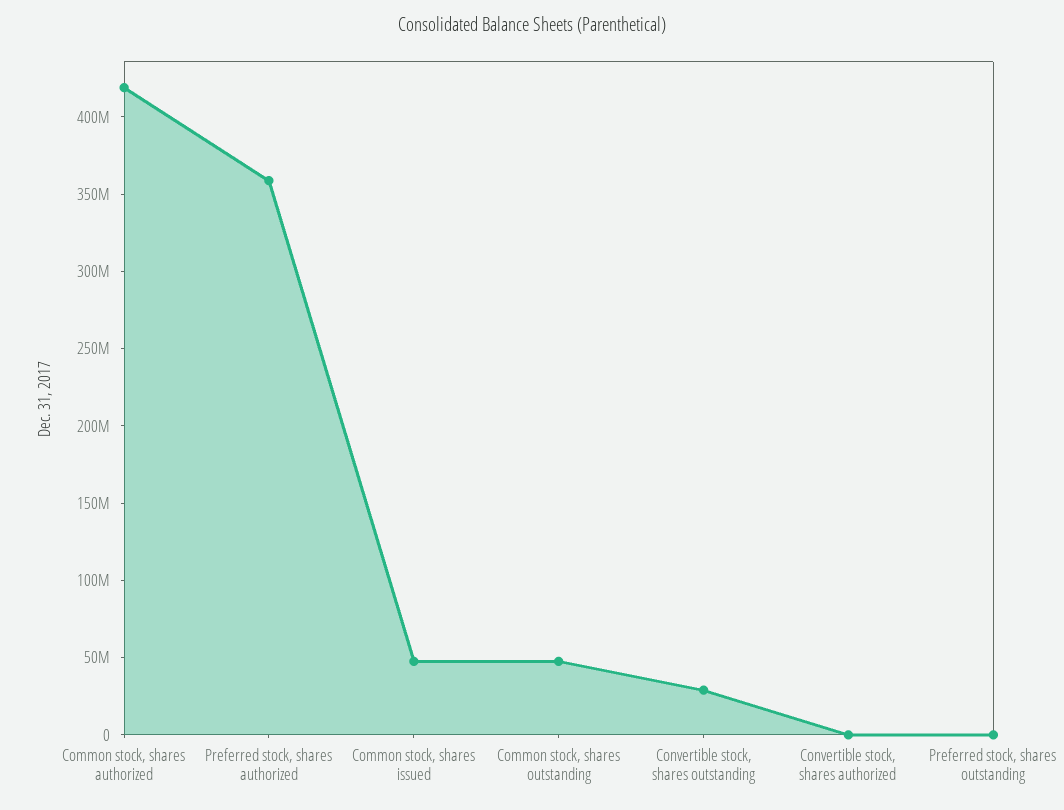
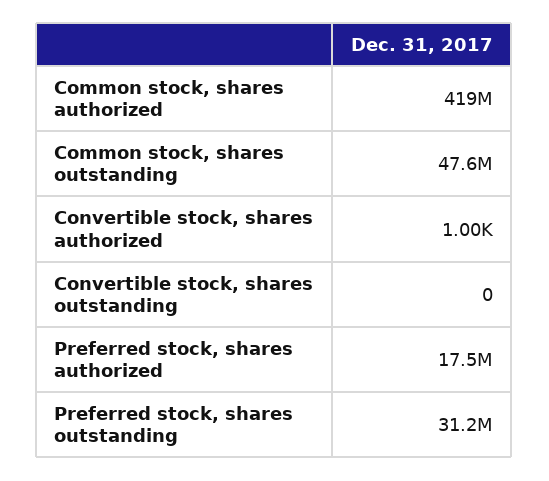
Preferred stock, shares authorized: 360000000 -> 17500000
Common stock, shares issued: 50000000 -> none
Convertible stock, shares outstanding: 30000000 -> 0
Preferred stock, shares outstanding: 0 -> 31200000

